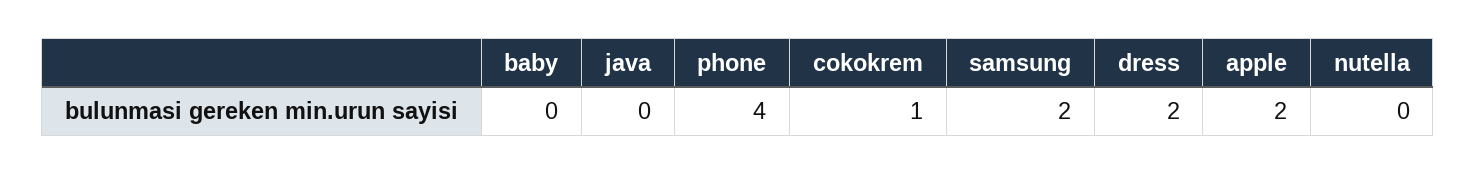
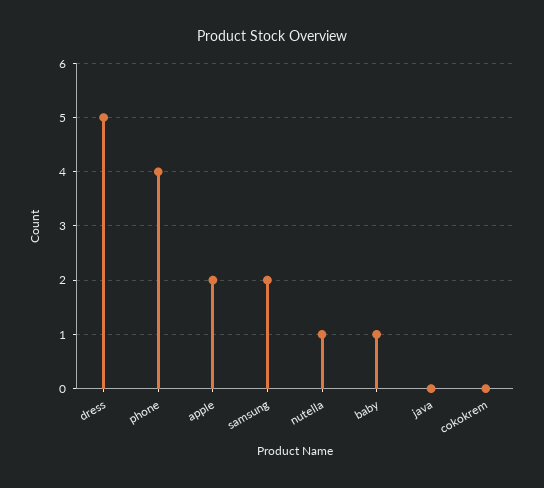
baby: 0 -> 1
cokokrem: 1 -> 0
dress: 2 -> 5
nutella: 0 -> 1

